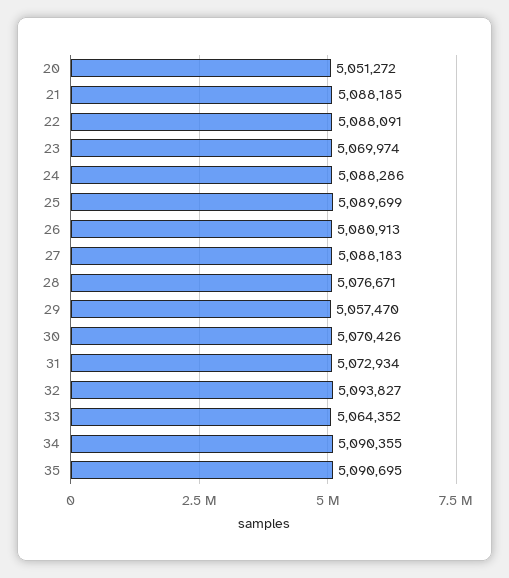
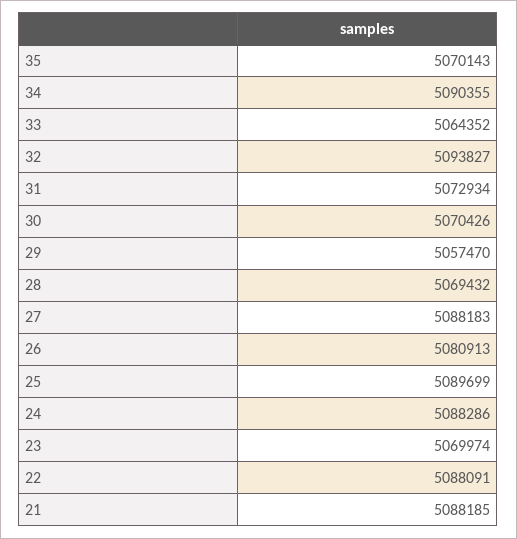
20: 5051272 -> none
28: 5076671 -> 5069432
35: 5090695 -> 5070143

